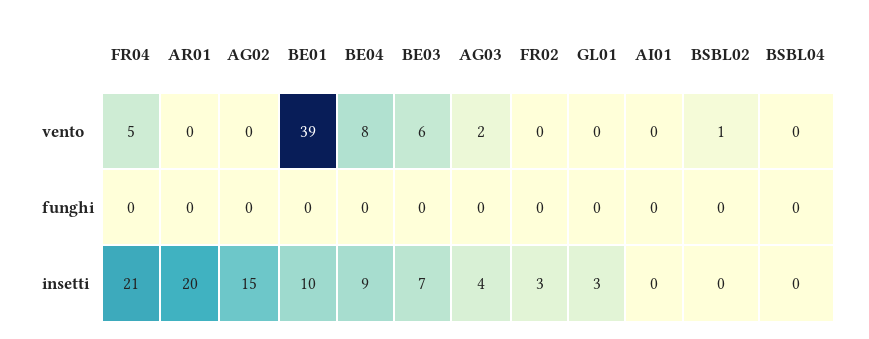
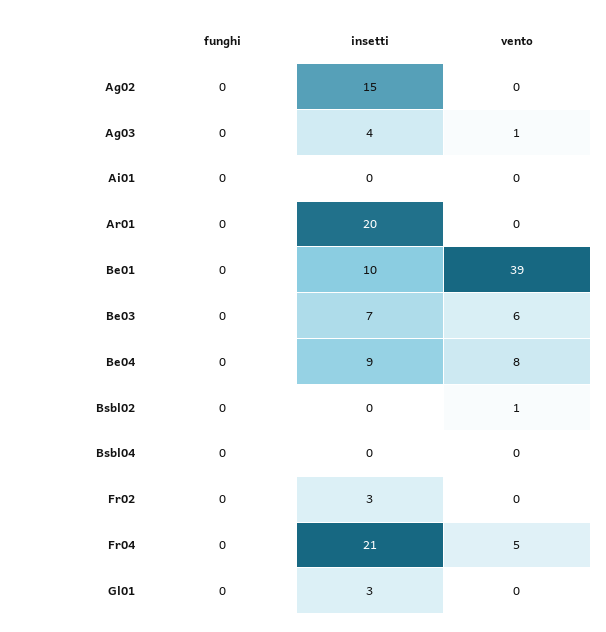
AG03, vento: 2 -> 1

